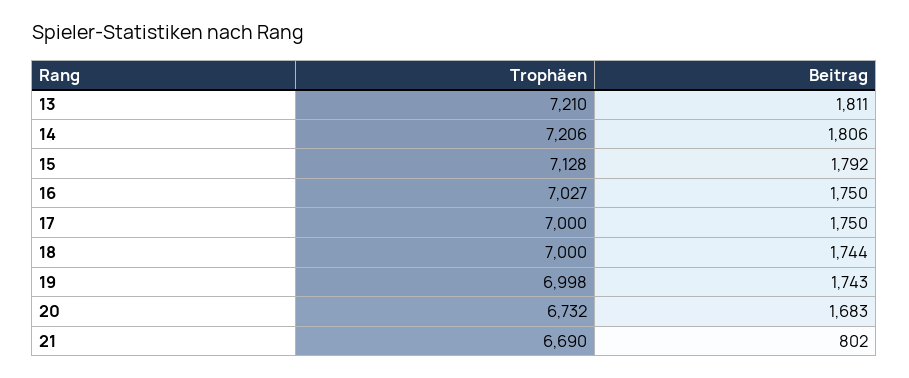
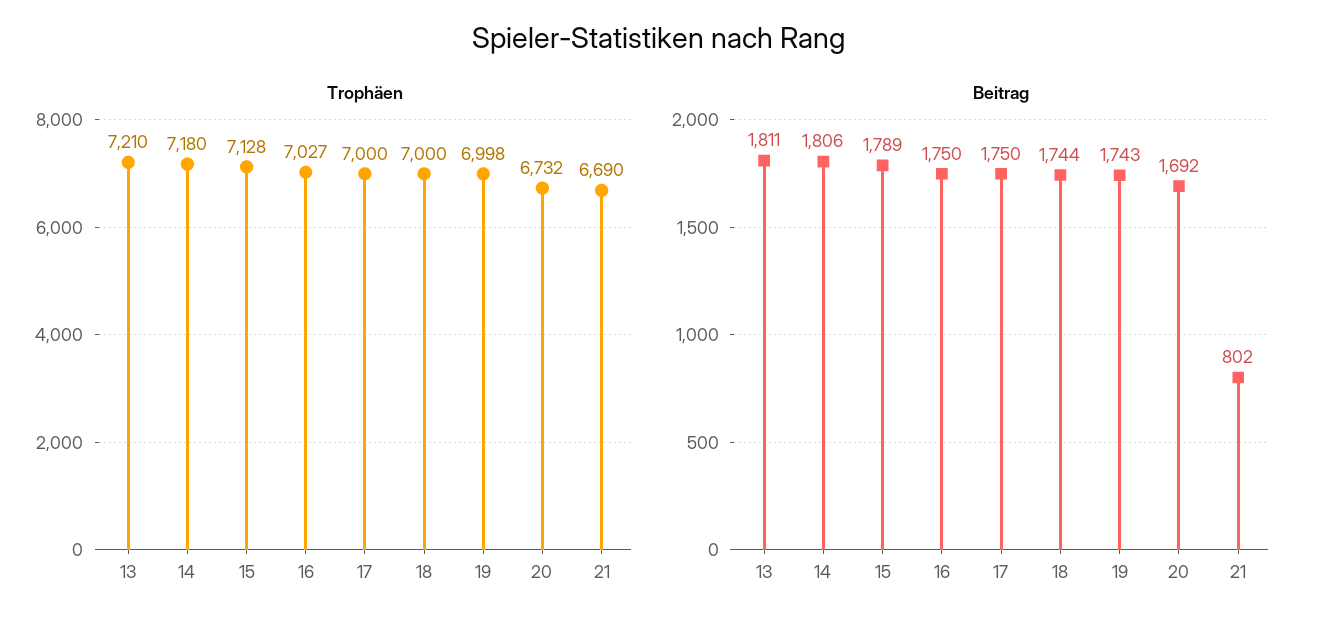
Trophäen, 14: 7206 -> 7180
Beitrag, 15: 1792 -> 1789
Beitrag, 20: 1683 -> 1692

